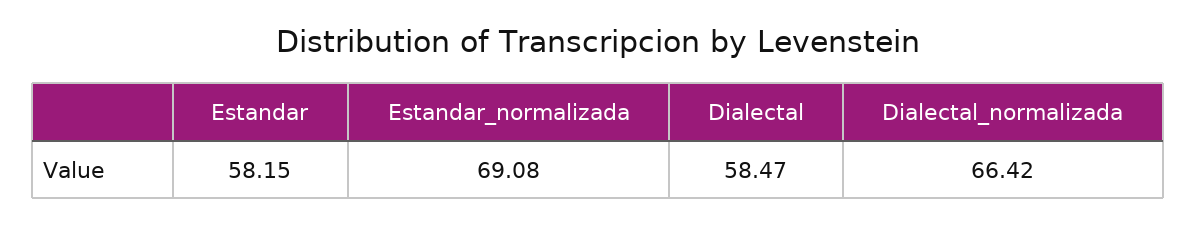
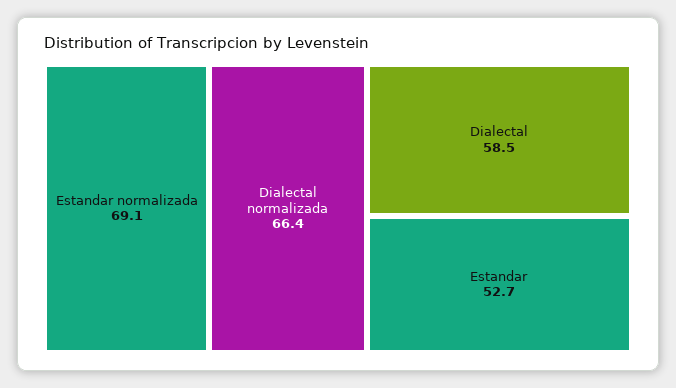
Estandar: 58.15 -> 52.7

